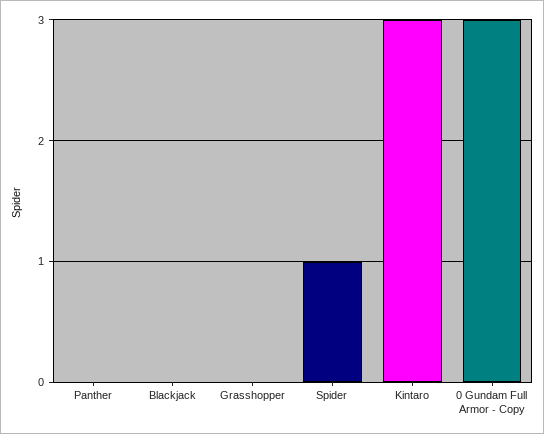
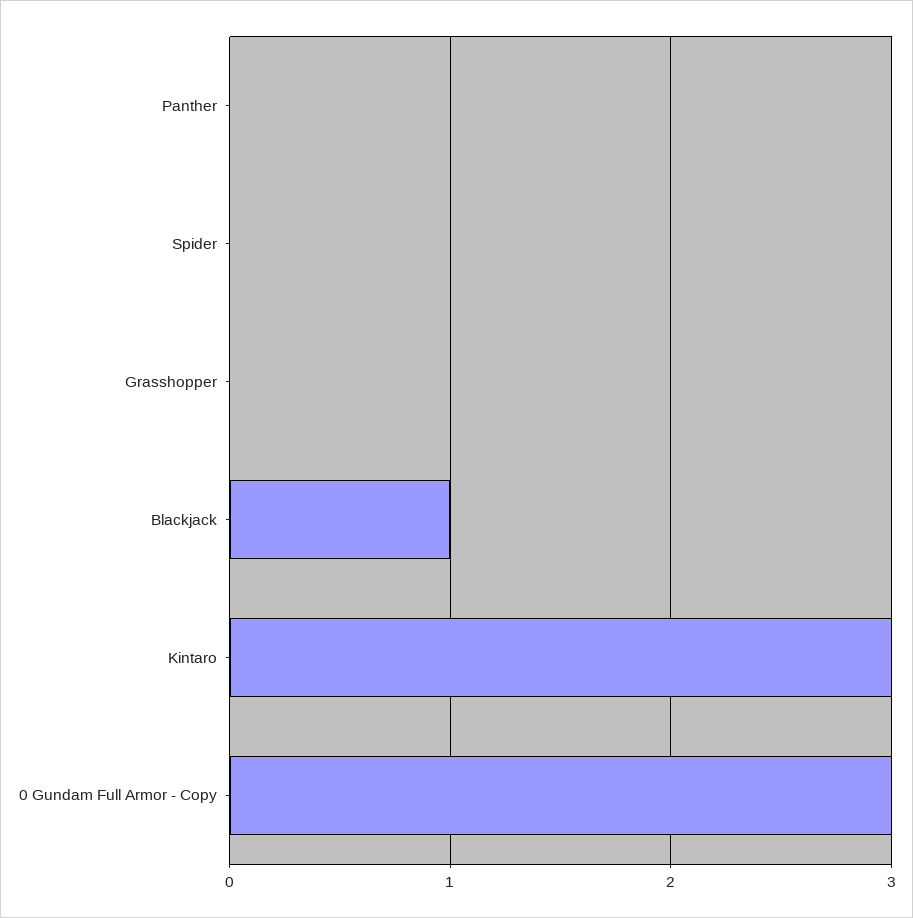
Blackjack: 0 -> 1
Spider: 1 -> 0

